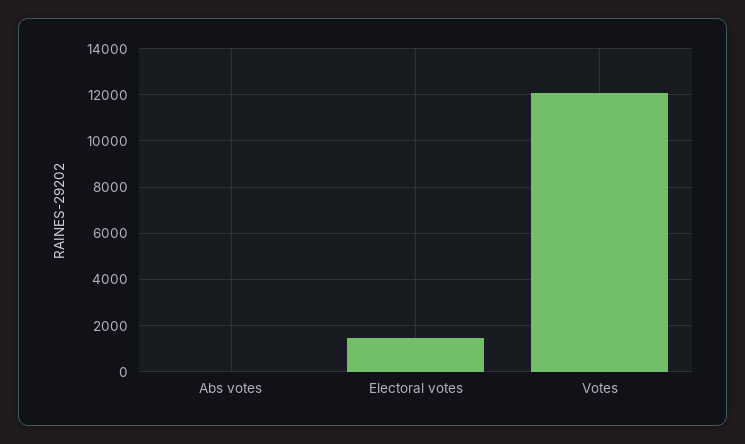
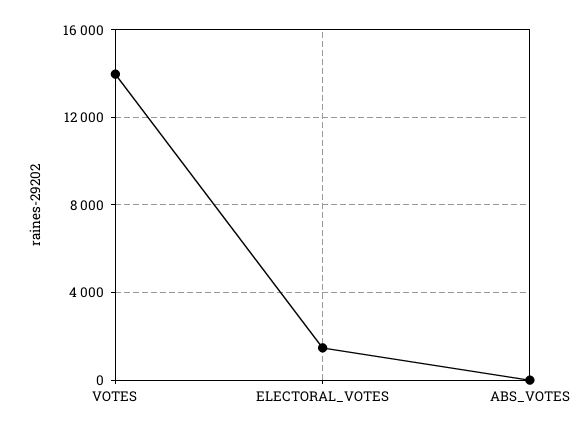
Votes: 12000 -> 14000

